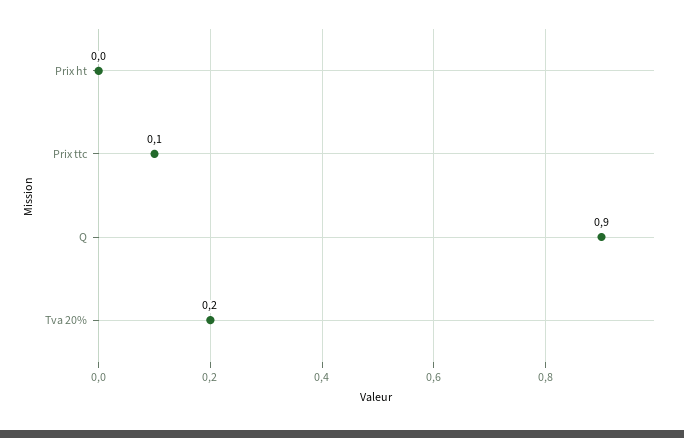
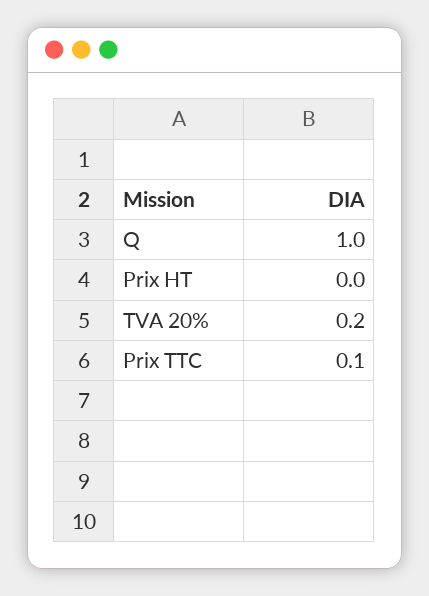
Q: 0.9 -> 1

